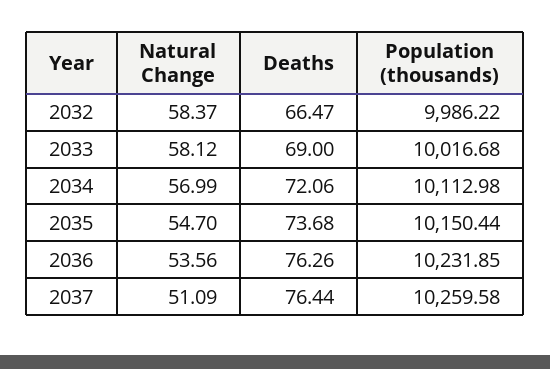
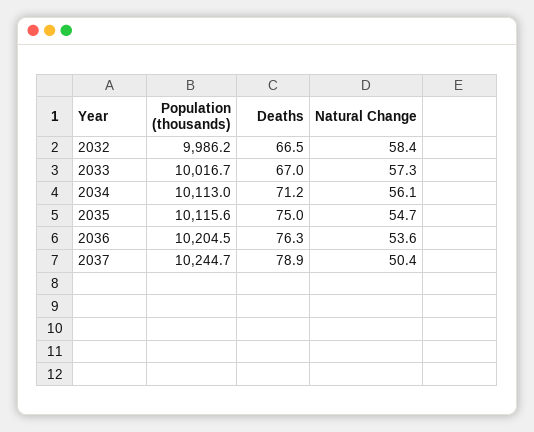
Natural Change, 2033: 58.12 -> 57.3
Deaths, 2033: 69 -> 67
Natural Change, 2034: 56.99 -> 56.1
Deaths, 2034: 72.06 -> 71.2
Deaths, 2035: 73.68 -> 75
Population (thousands), 2035: 10150.44 -> 10115.6
Population (thousands), 2036: 10231.85 -> 10204.5
Natural Change, 2037: 51.09 -> 50.4
Deaths, 2037: 76.44 -> 78.9
Population (thousands), 2037: 10259.58 -> 10244.7

